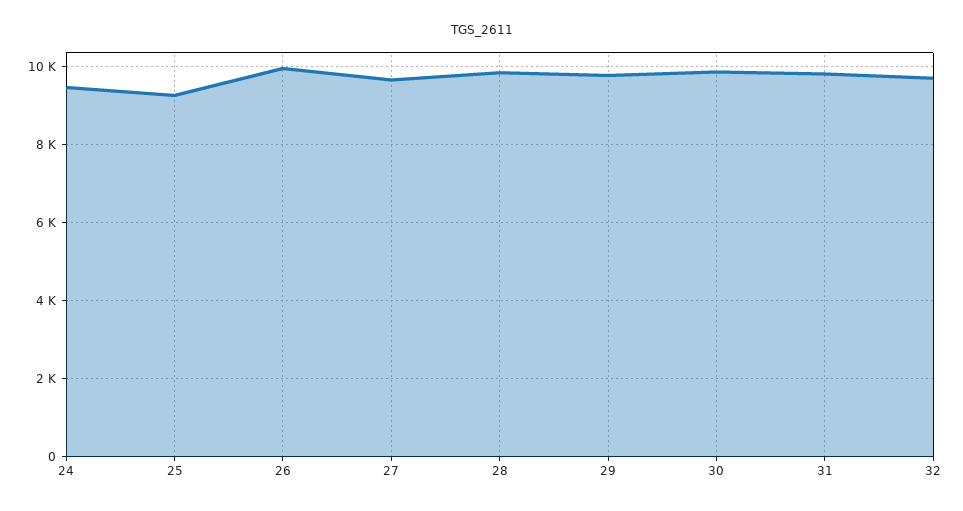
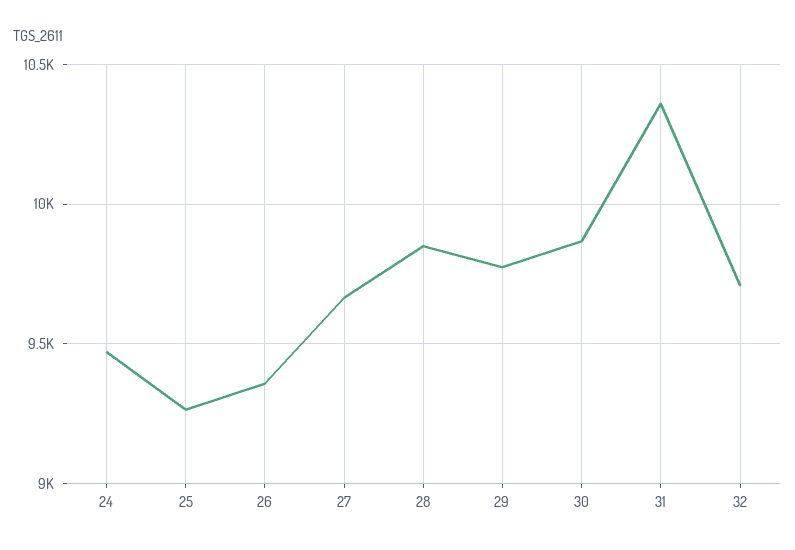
26: 10000 -> 9350
31: 9800 -> 10350

